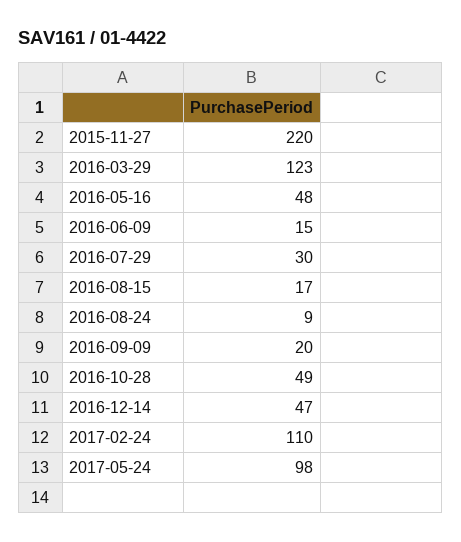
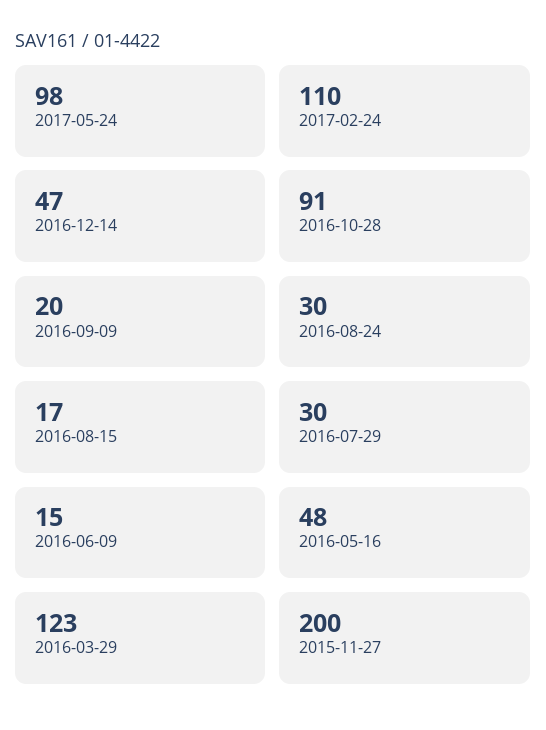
2015-11-27: 220 -> 200
2016-08-24: 9 -> 30
2016-10-28: 49 -> 91

